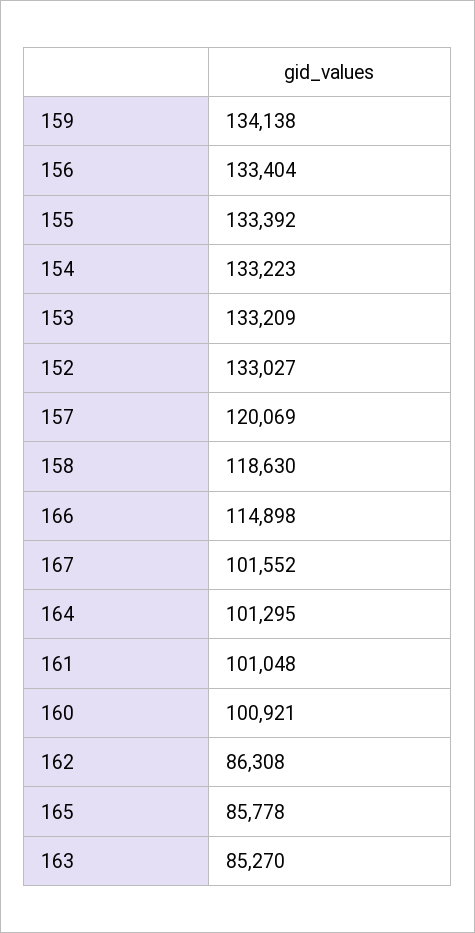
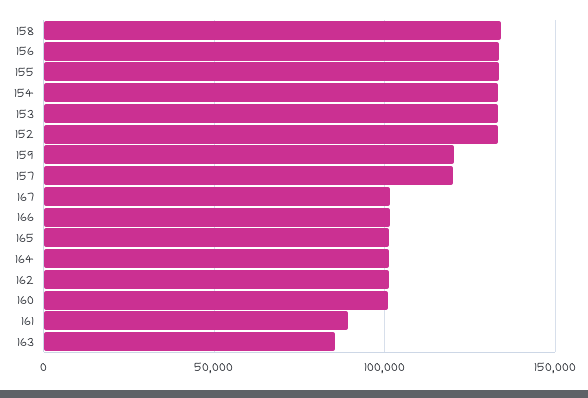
159: 134138 -> 120000
158: 118630 -> 135000
166: 114898 -> 100000
161: 101048 -> 90000
162: 86308 -> 100000
165: 85778 -> 100000

